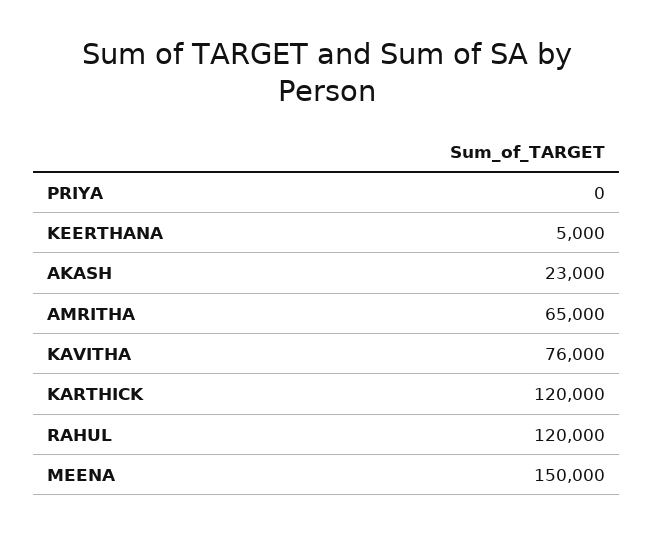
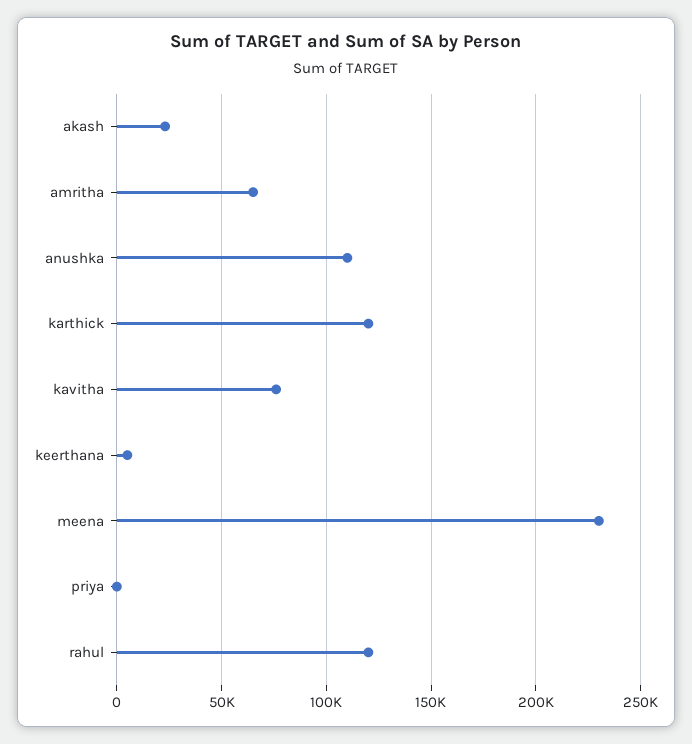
MEENA: 150000 -> 230000
anushka: none -> 110000

